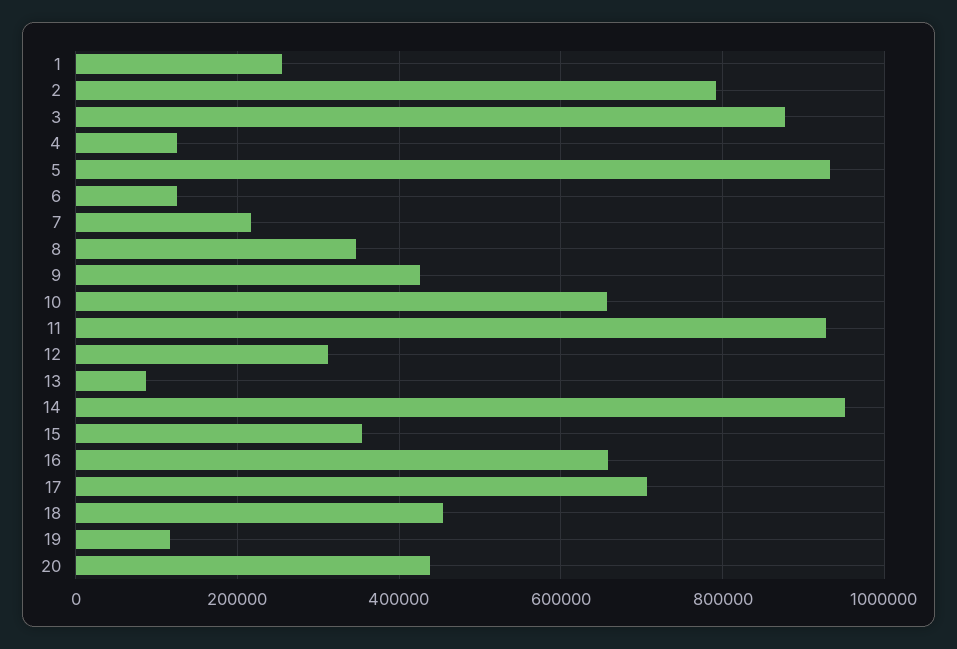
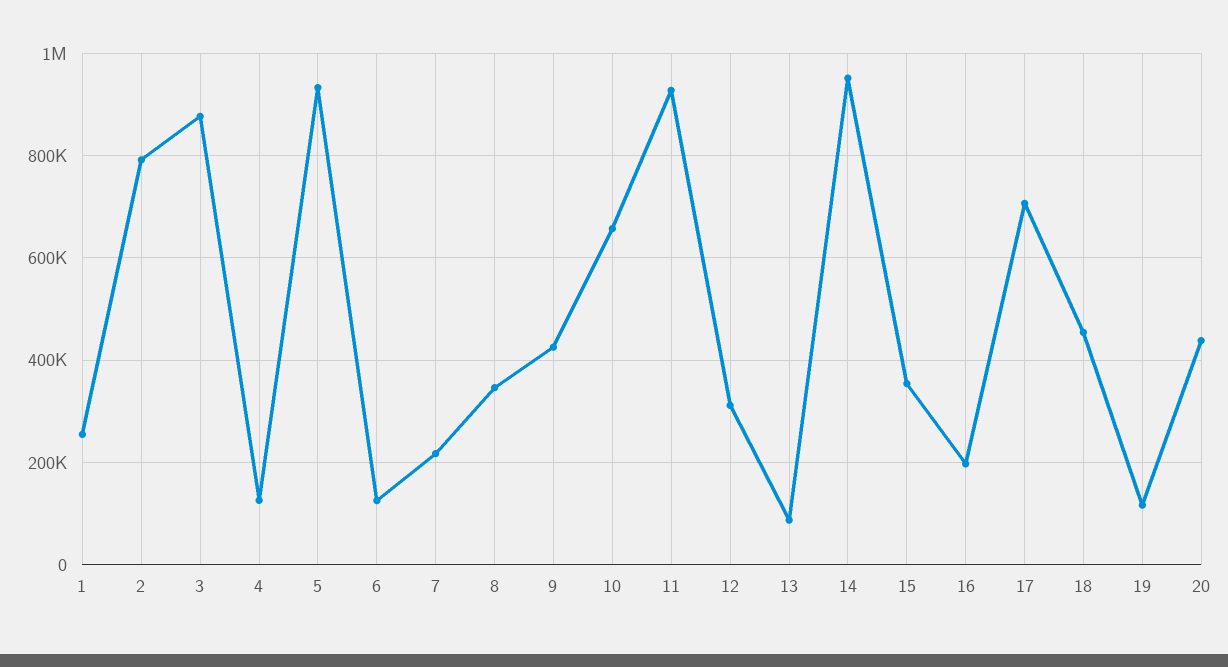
16: 660000 -> 200000

